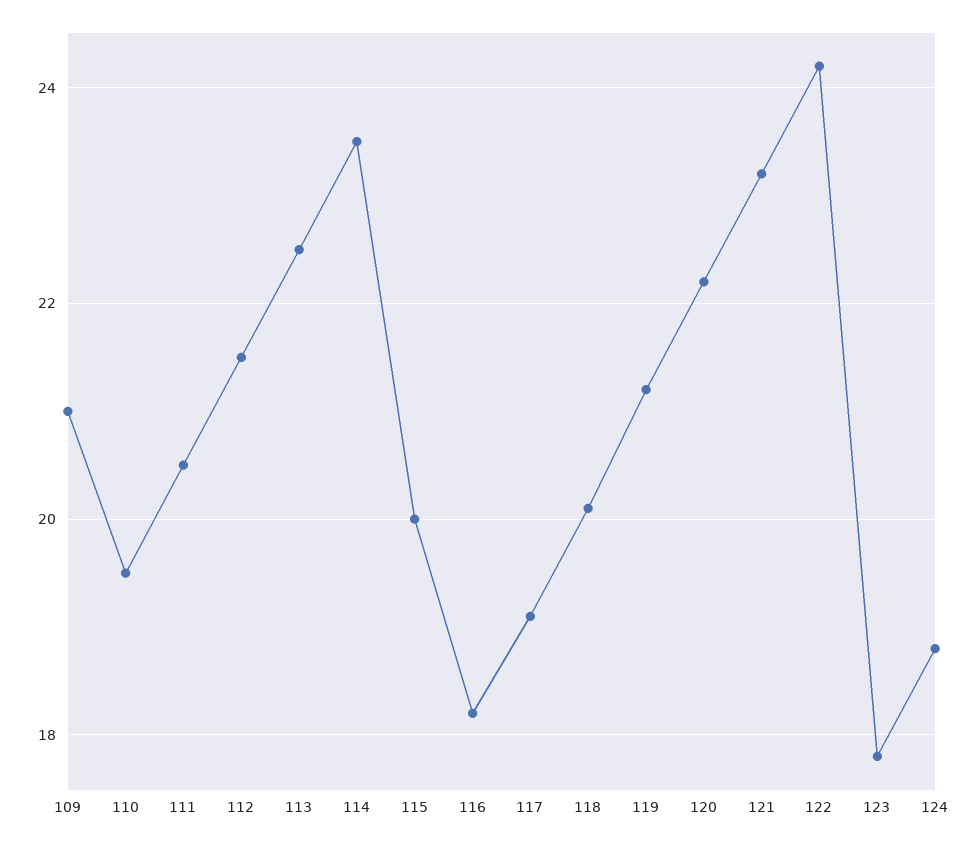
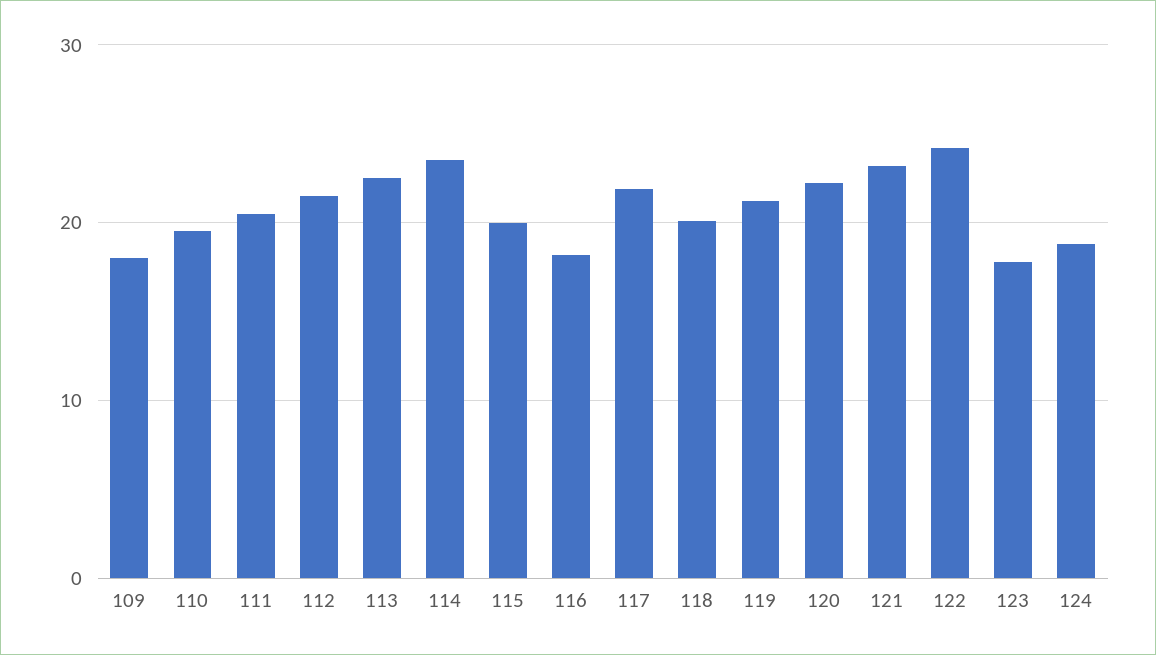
109: 21 -> 18
117: 19 -> 22

